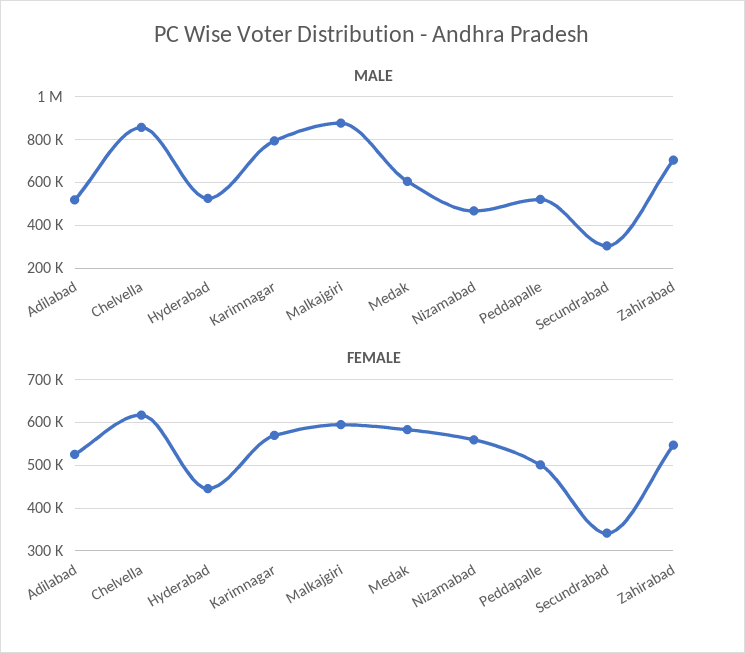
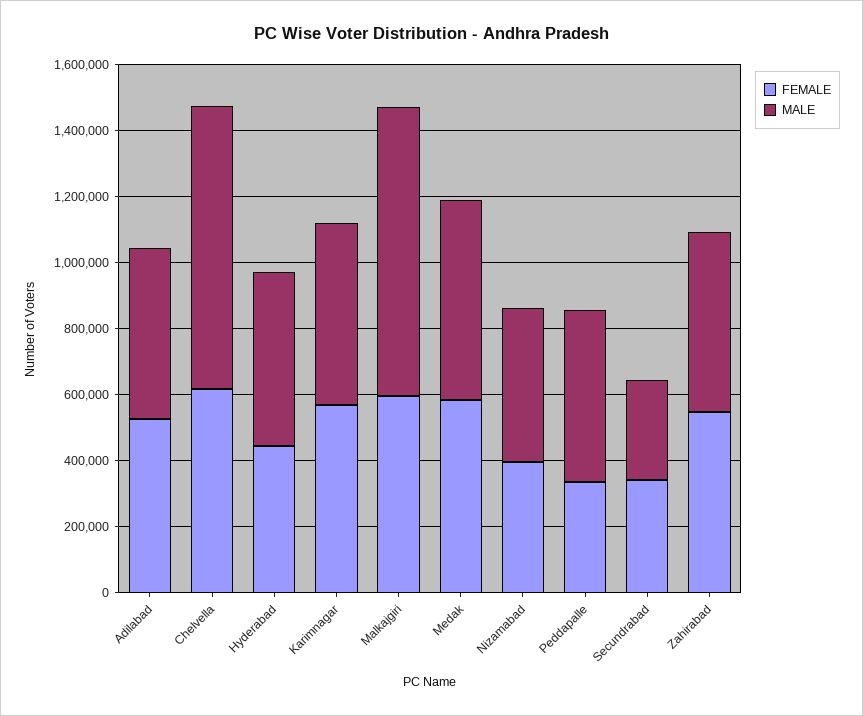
MALE, Karimnagar: 800000 -> 550000
MALE, Zahirabad: 700000 -> 550000
FEMALE, Nizamabad: 560000 -> 400000
FEMALE, Peddapalle: 500000 -> 350000

